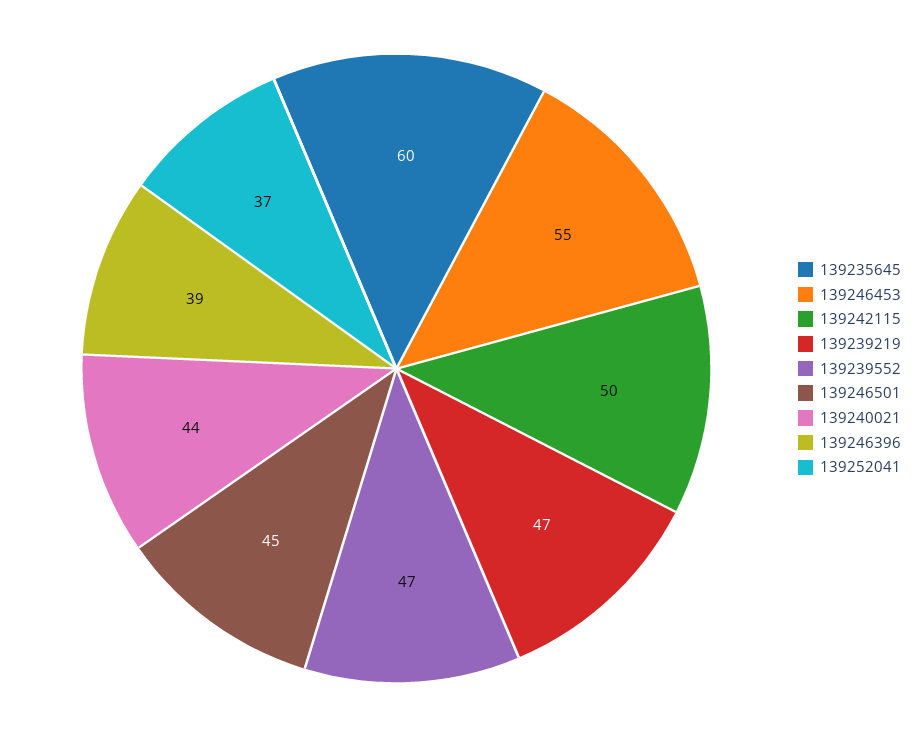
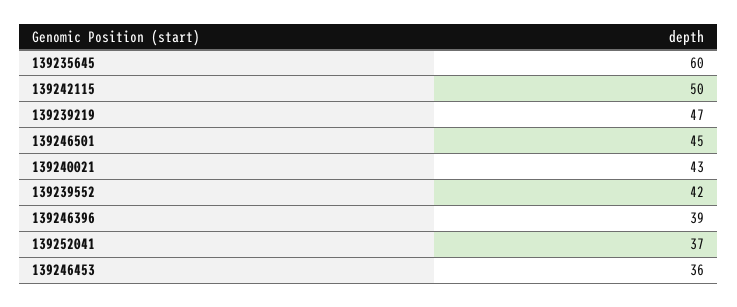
139246453: 55 -> 36
139239552: 47 -> 42
139240021: 44 -> 43

